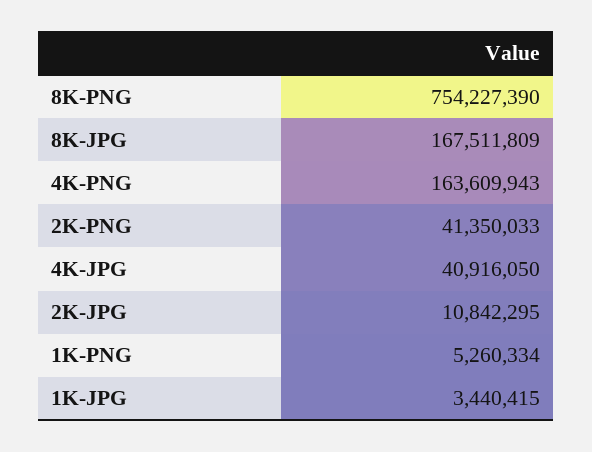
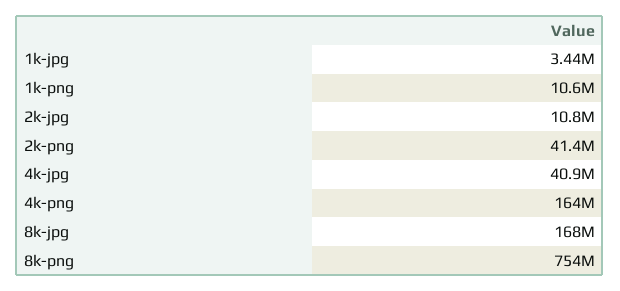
1K-PNG: 5260334 -> 10600000

